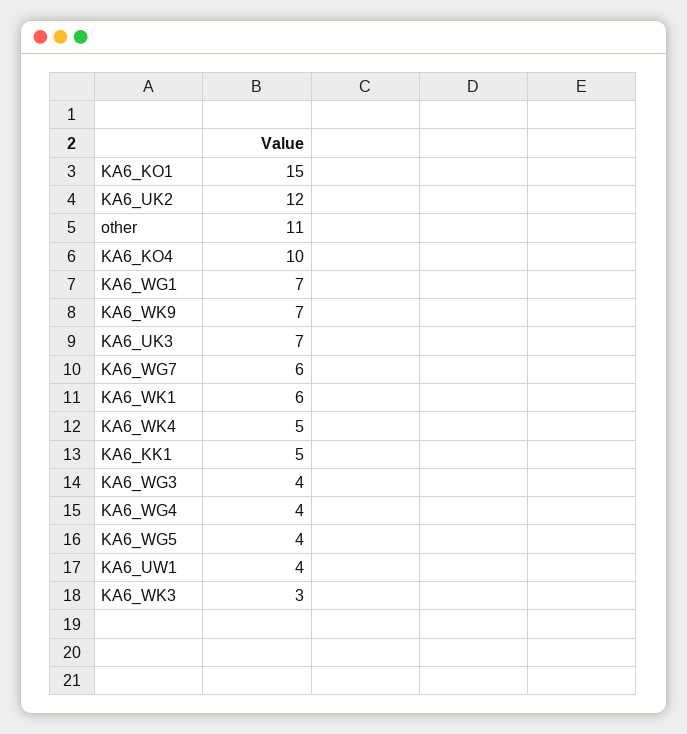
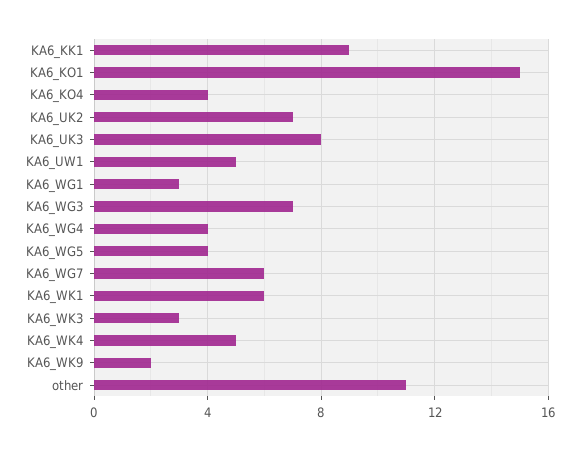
KA6_UK2: 12 -> 7
KA6_KO4: 10 -> 4
KA6_WG1: 7 -> 3
KA6_WK9: 7 -> 2
KA6_UK3: 7 -> 8
KA6_KK1: 5 -> 9
KA6_WG3: 4 -> 7
KA6_UW1: 4 -> 5

